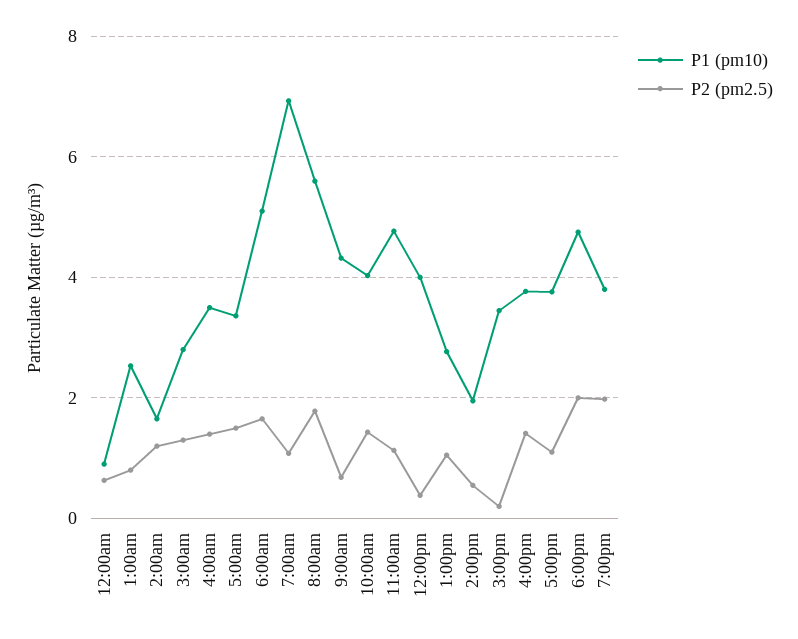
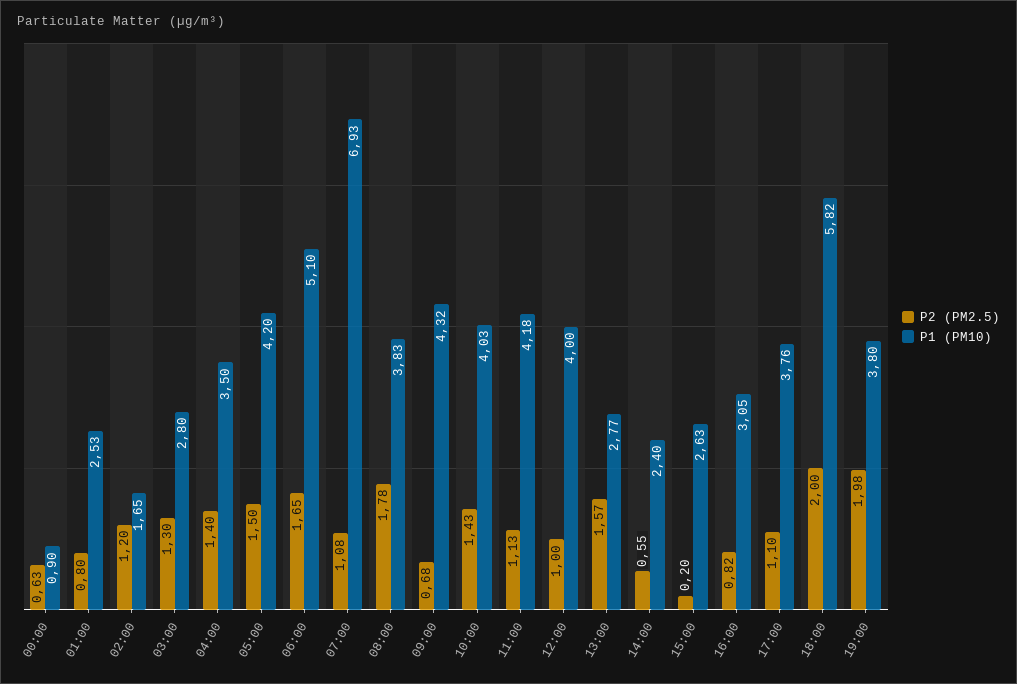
P1 (pm10), 5:00am: 3.4 -> 4.2
P1 (pm10), 8:00am: 5.6 -> 3.83
P1 (pm10), 11:00am: 4.8 -> 4.18
P2 (pm2.5), 12:00pm: 0.4 -> 1
P2 (pm2.5), 1:00pm: 1 -> 1.57
P1 (pm10), 2:00pm: 2 -> 2.4
P1 (pm10), 3:00pm: 3.4 -> 2.63
P1 (pm10), 4:00pm: 3.8 -> 3.05
P2 (pm2.5), 4:00pm: 1.4 -> 0.82
P1 (pm10), 6:00pm: 4.8 -> 5.82

